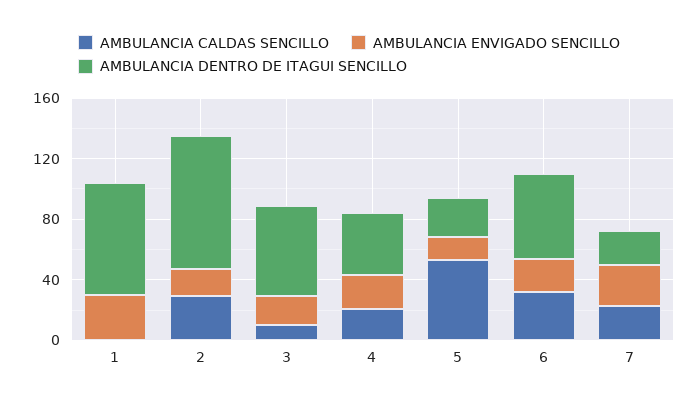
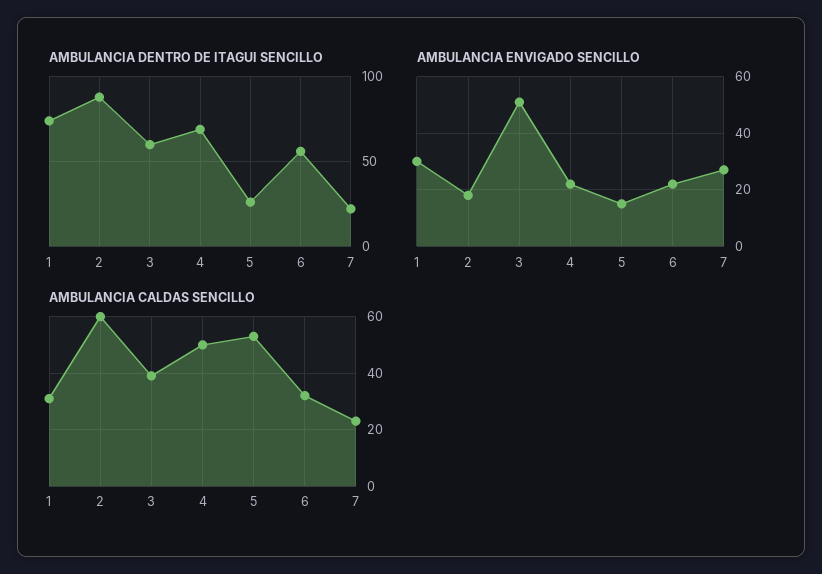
AMBULANCIA CALDAS SENCILLO, 1: 0 -> 30
AMBULANCIA CALDAS SENCILLO, 2: 30 -> 60
AMBULANCIA CALDAS SENCILLO, 3: 10 -> 40
AMBULANCIA ENVIGADO SENCILLO, 3: 20 -> 50
AMBULANCIA CALDAS SENCILLO, 4: 20 -> 50
AMBULANCIA DENTRO DE ITAGUI SENCILLO, 4: 40 -> 70

